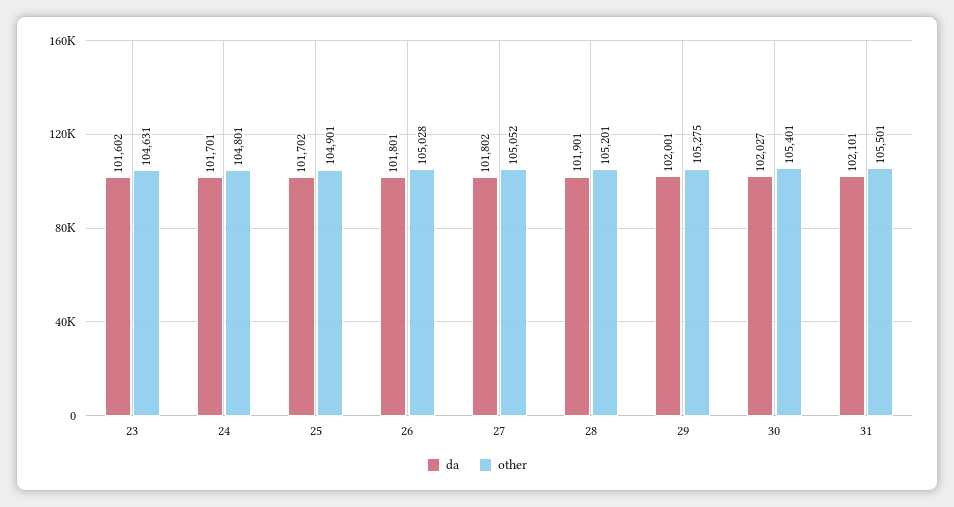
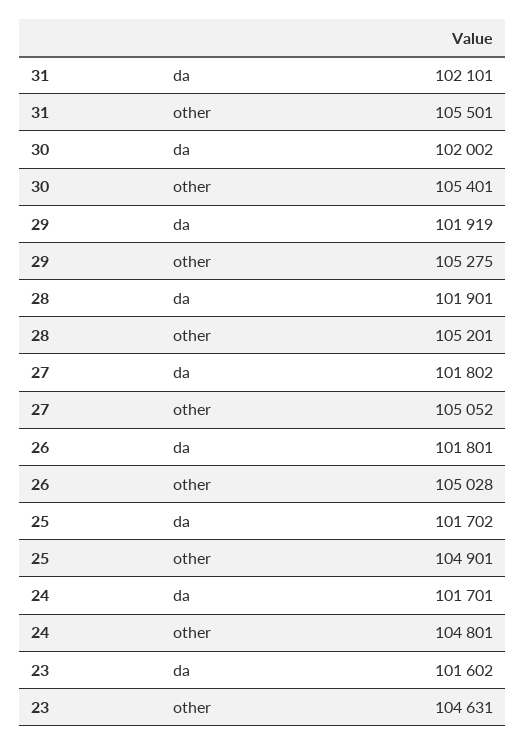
da, 29: 102001 -> 101919
da, 30: 102027 -> 102002

